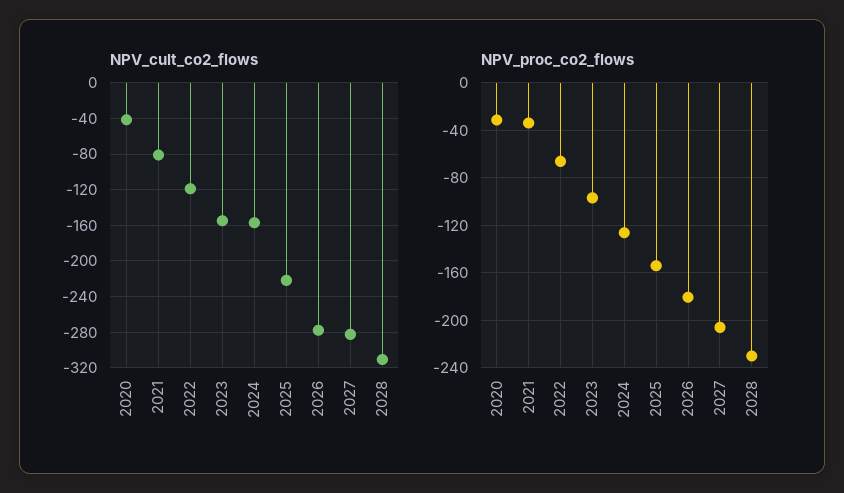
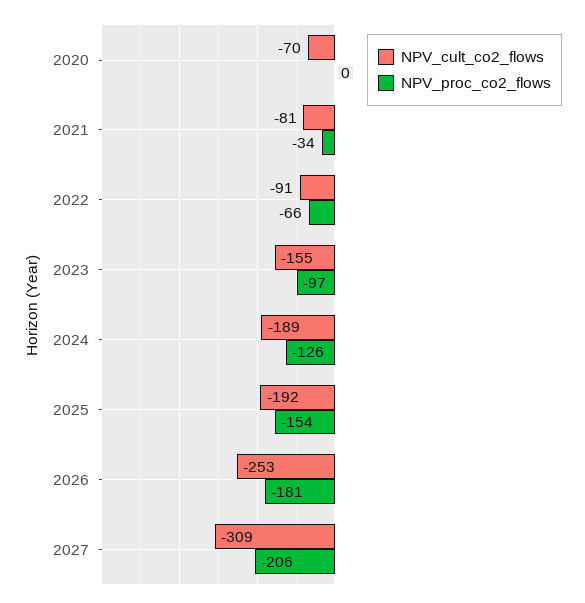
NPV_cult_co2_flows, 2020: -40 -> -70
NPV_cult_co2_flows, 2022: -120 -> -91
NPV_cult_co2_flows, 2024: -160 -> -189
NPV_cult_co2_flows, 2025: -220 -> -192
NPV_cult_co2_flows, 2026: -280 -> -253
NPV_cult_co2_flows, 2027: -280 -> -309
NPV_cult_co2_flows, 2028: -310 -> none
NPV_proc_co2_flows, 2020: -30 -> 0
NPV_proc_co2_flows, 2028: -230 -> none

